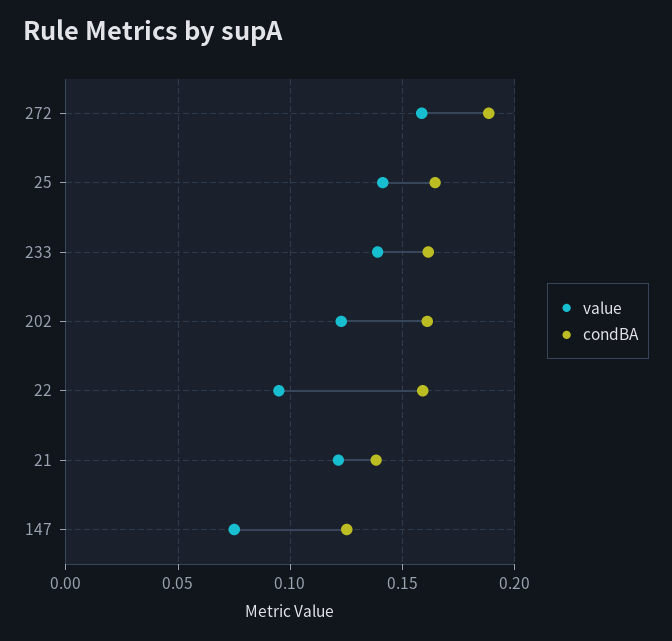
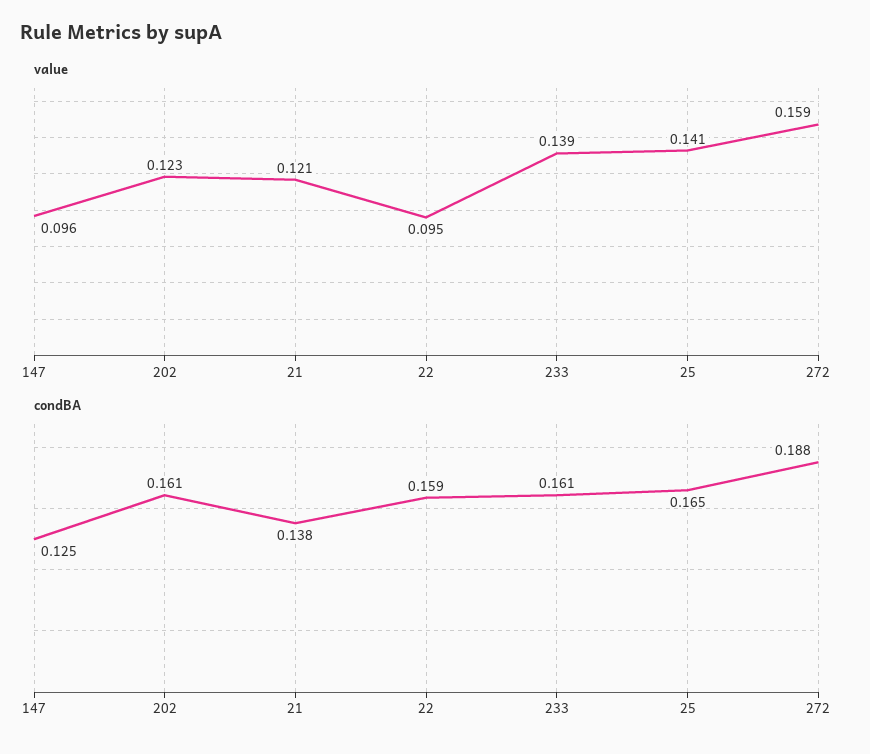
value, 147: 0.075 -> 0.096

